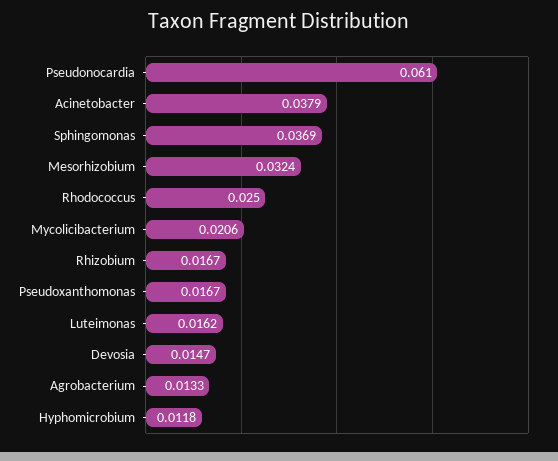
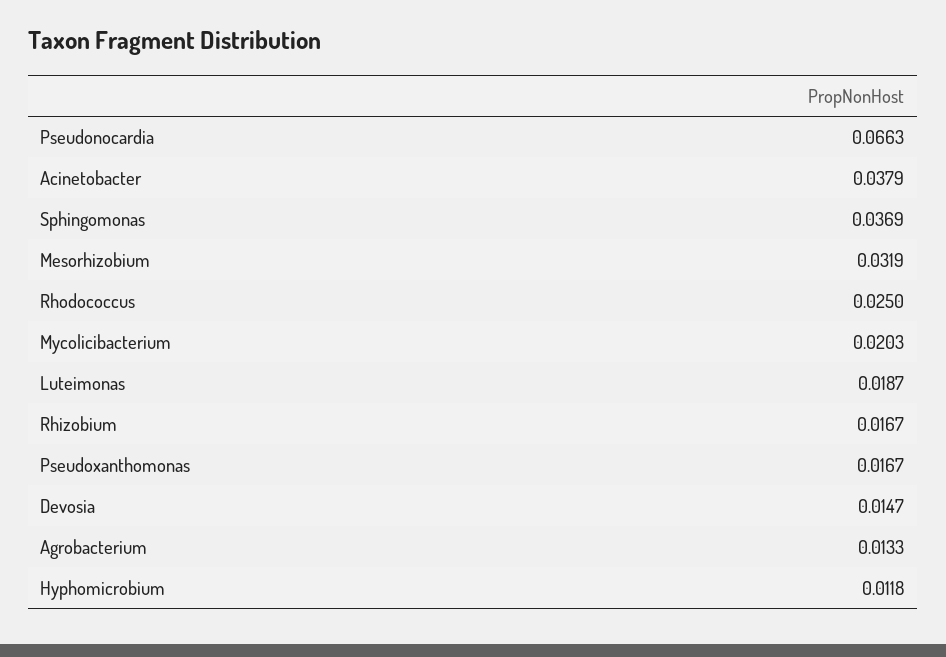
Pseudonocardia: 0.061 -> 0.0663
Mesorhizobium: 0.0324 -> 0.0319
Mycolicibacterium: 0.0206 -> 0.0203
Luteimonas: 0.0162 -> 0.0187

